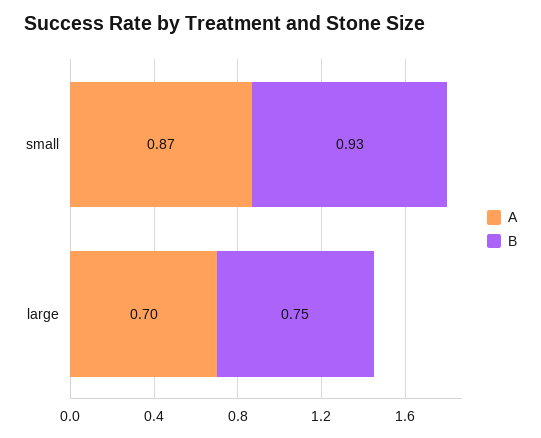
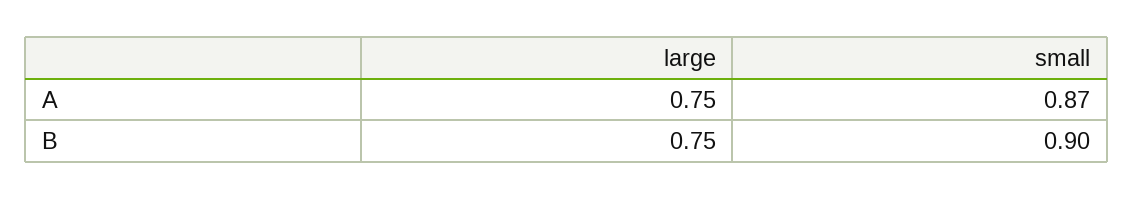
B, small: 0.93 -> 0.9
A, large: 0.7 -> 0.75

